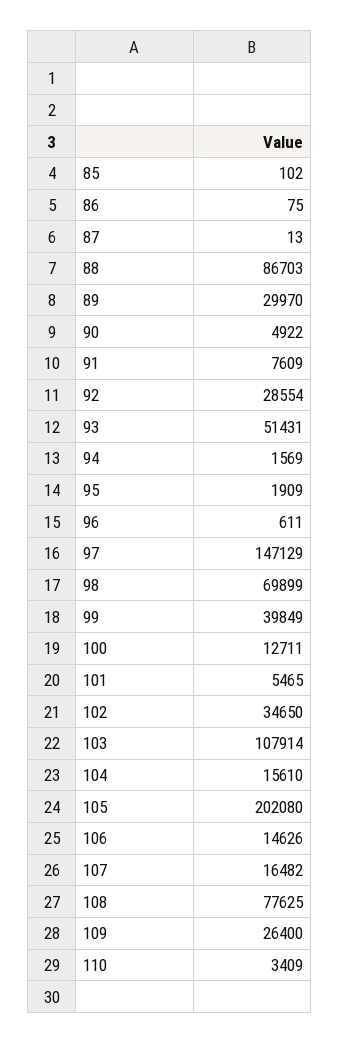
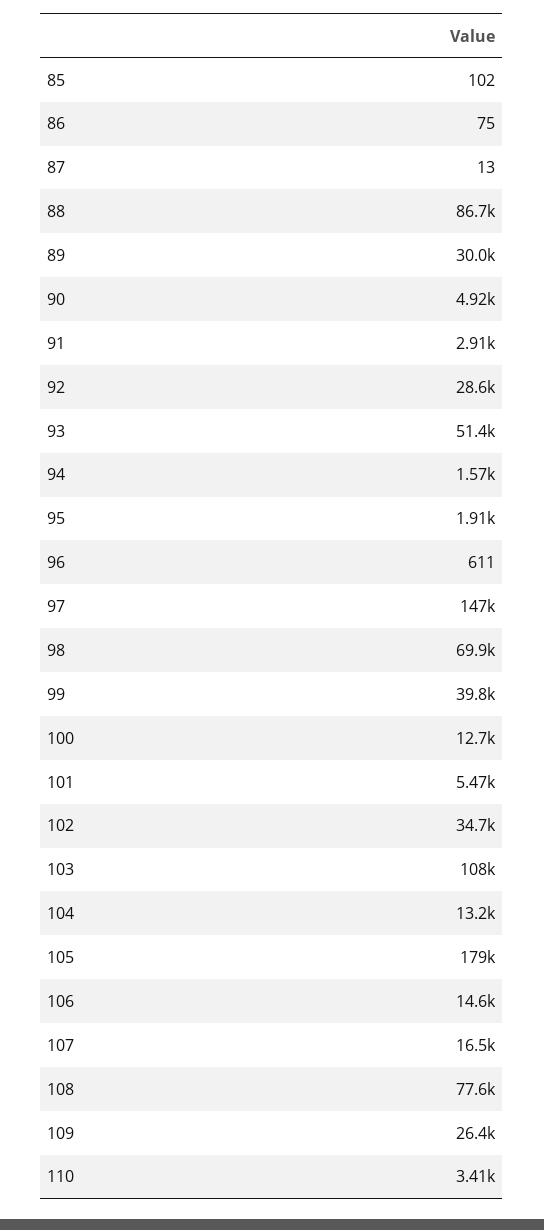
91: 7609 -> 2910
104: 15610 -> 13200
105: 202080 -> 179000

